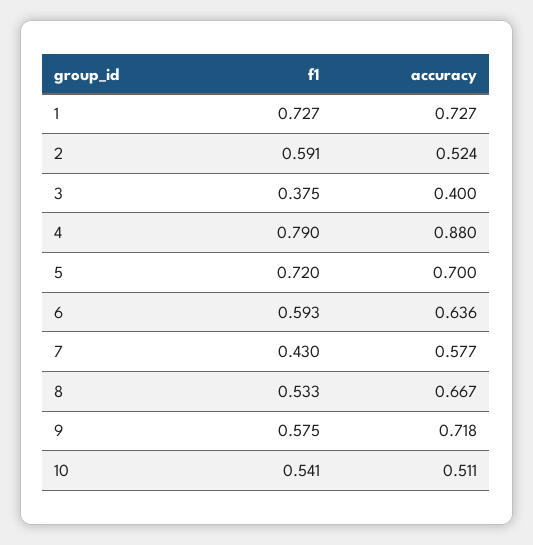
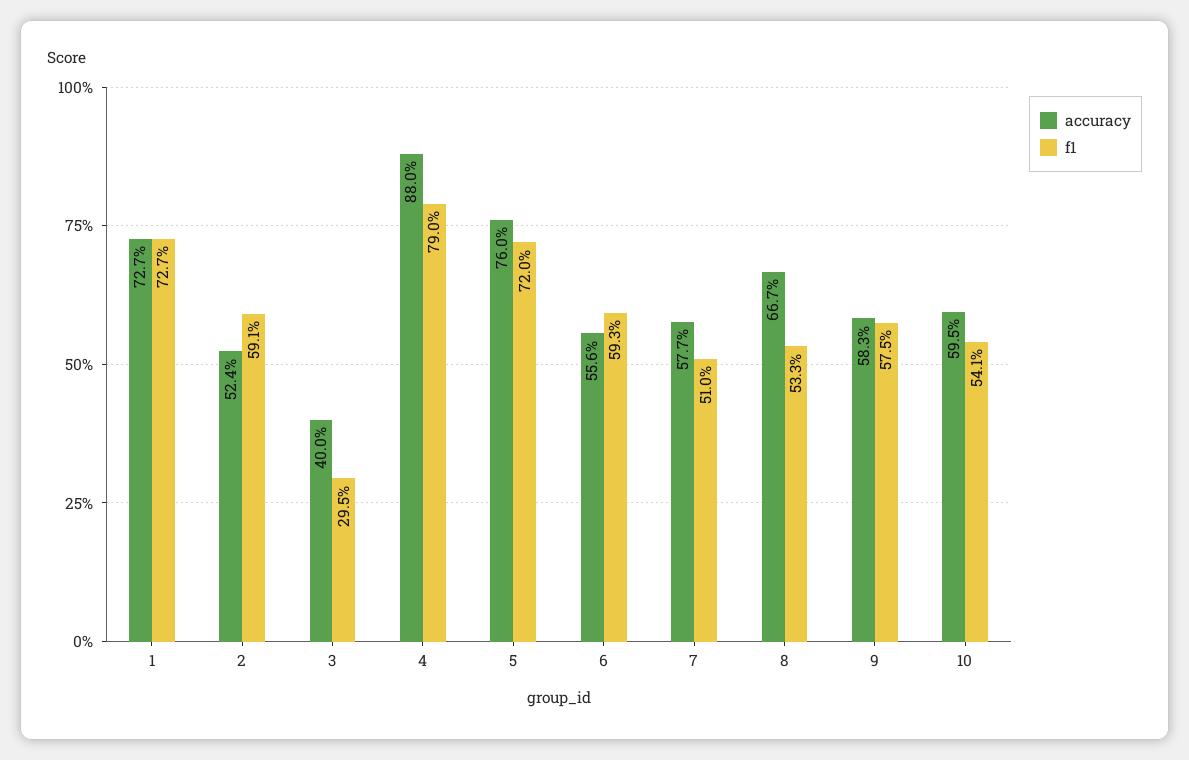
f1, 3: 0.375 -> 0.295
accuracy, 5: 0.7 -> 0.76
accuracy, 6: 0.636 -> 0.556
f1, 7: 0.43 -> 0.51
accuracy, 9: 0.718 -> 0.583
accuracy, 10: 0.511 -> 0.595

